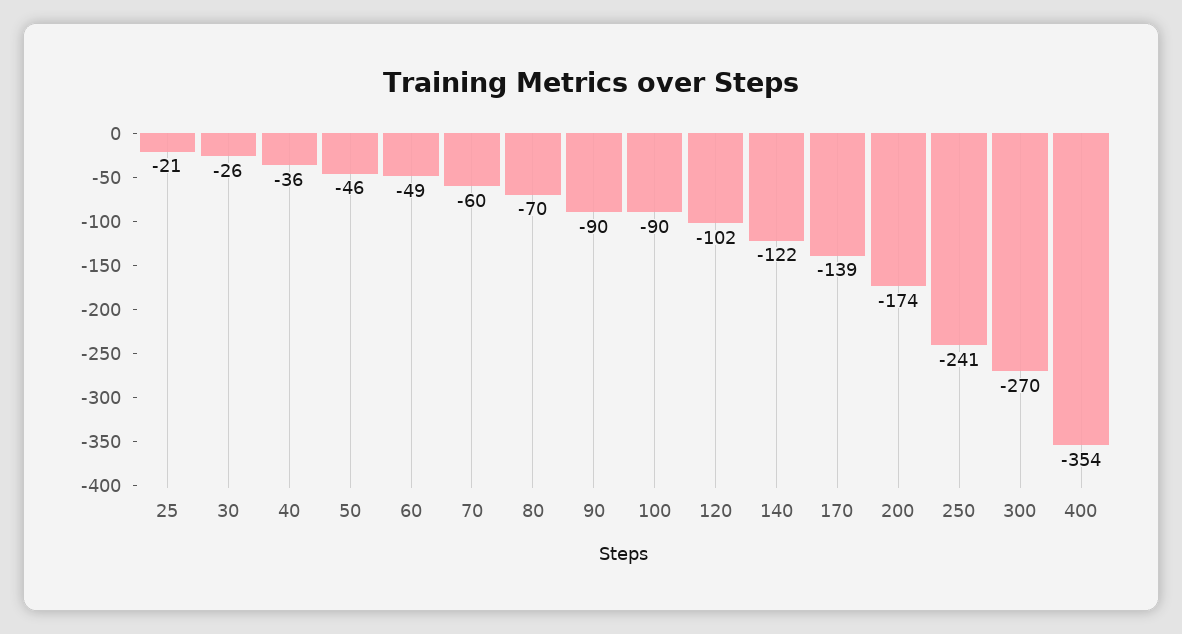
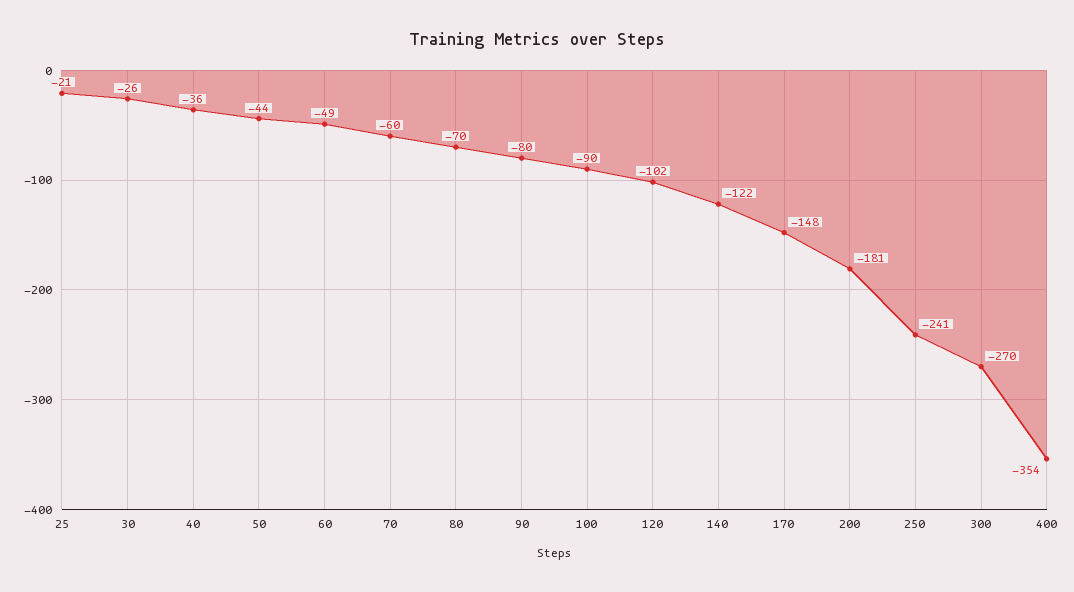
50: -46 -> -44
90: -90 -> -80
170: -139 -> -148
200: -174 -> -181

